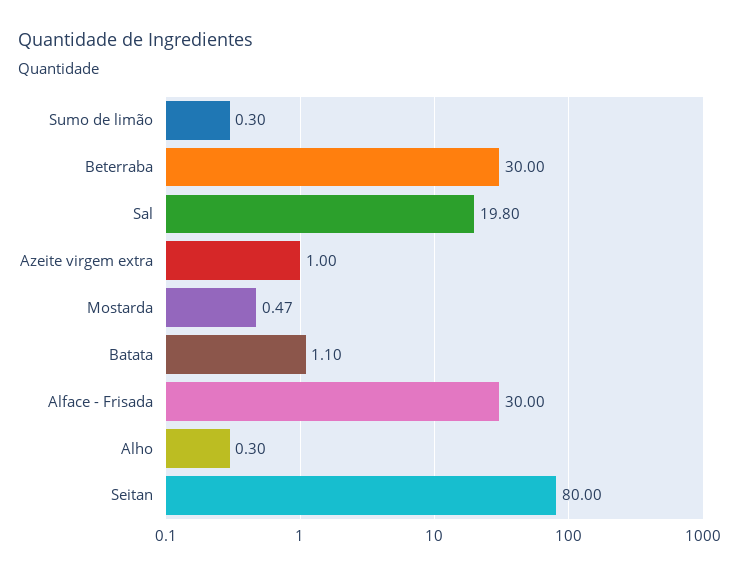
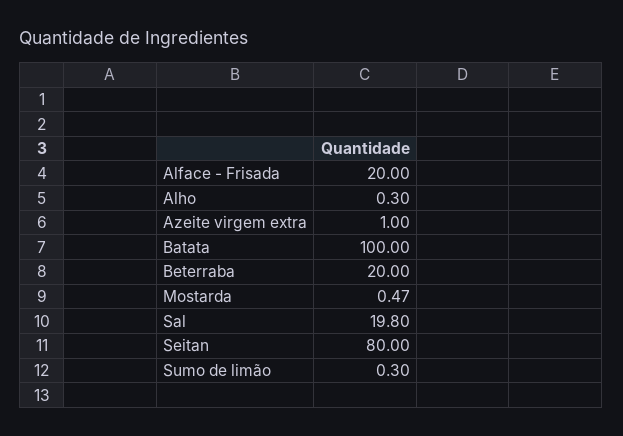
Beterraba: 30 -> 20
Batata: 1.1 -> 100
Alface - Frisada: 30 -> 20

